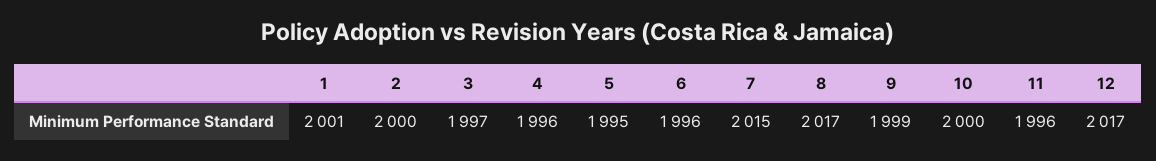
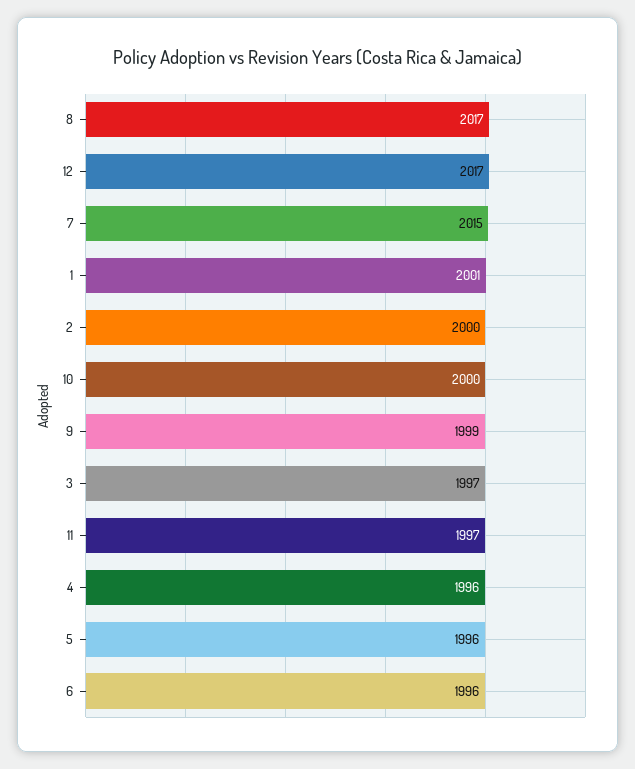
5: 1995 -> 1996
11: 1996 -> 1997

